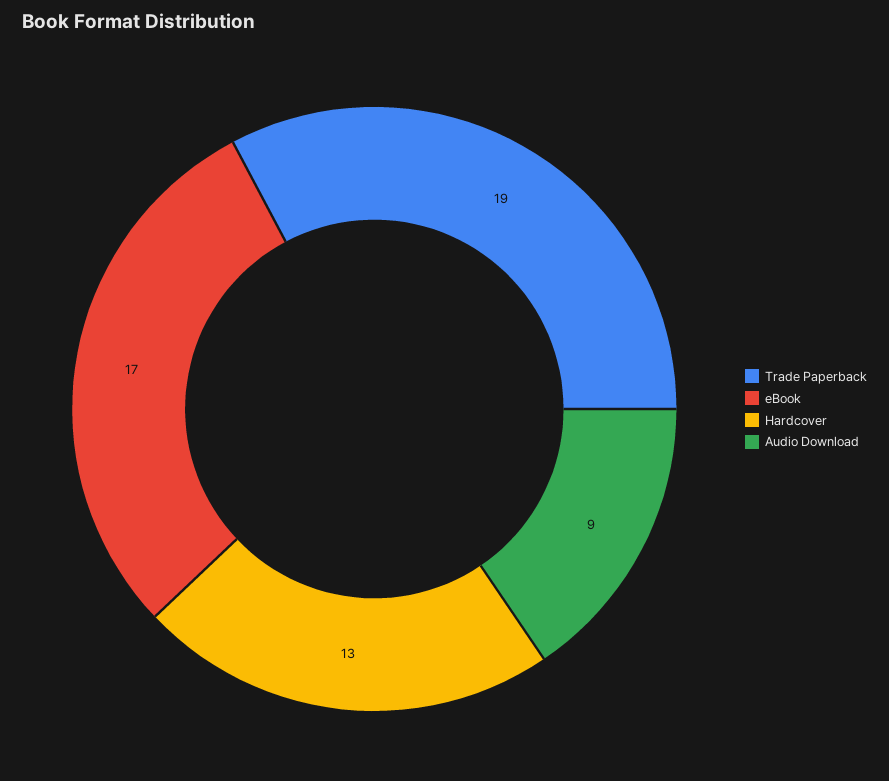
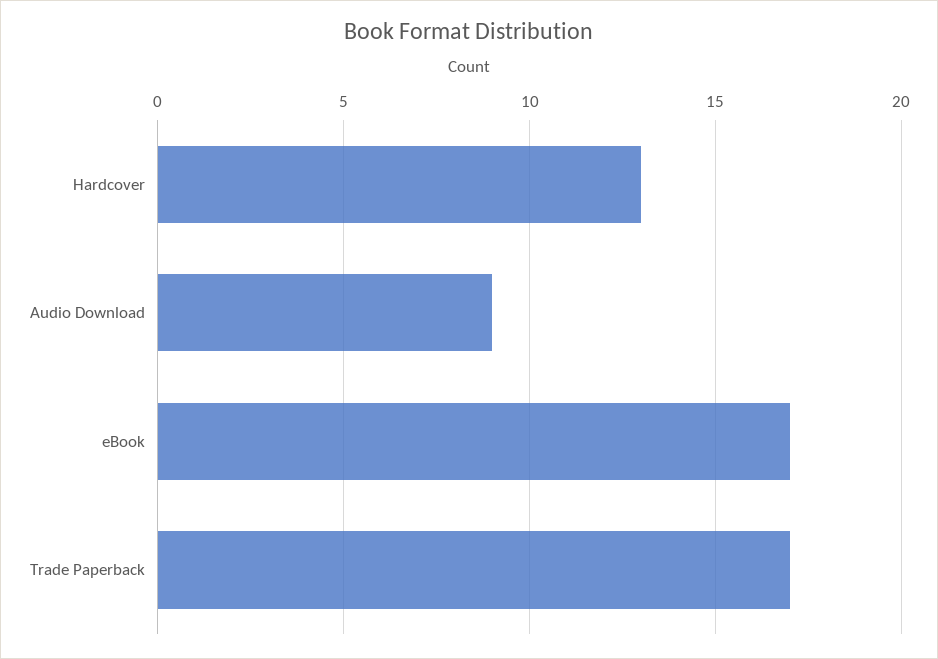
Trade Paperback: 19 -> 17

